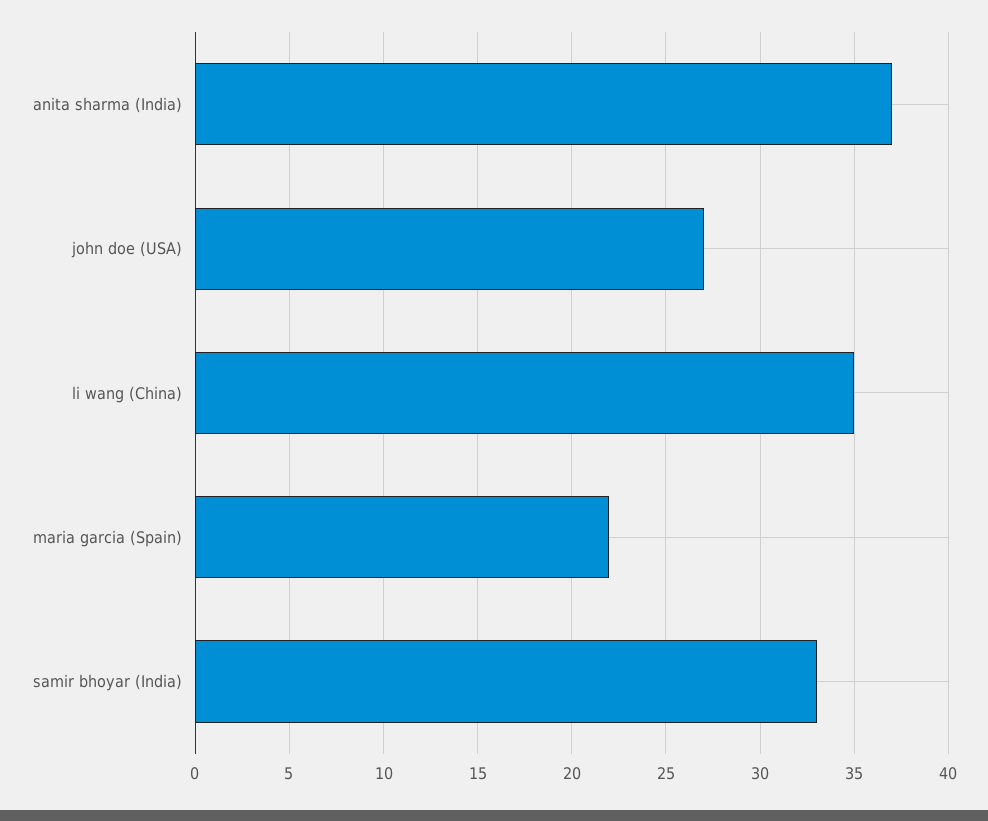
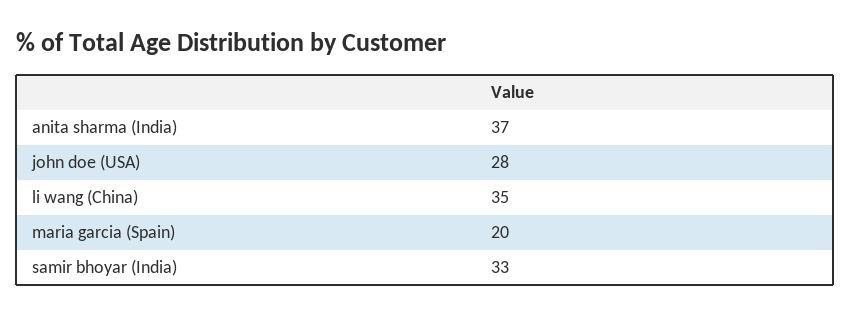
john doe (USA): 27 -> 28
maria garcia (Spain): 22 -> 20

